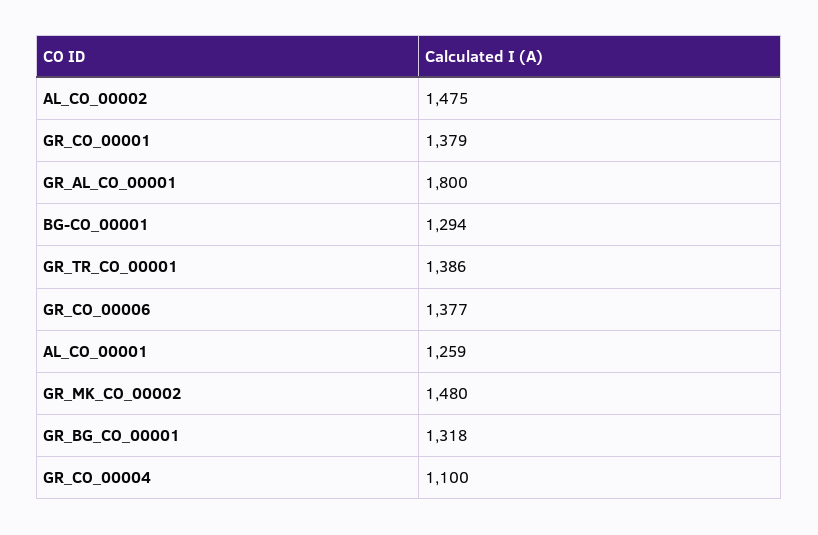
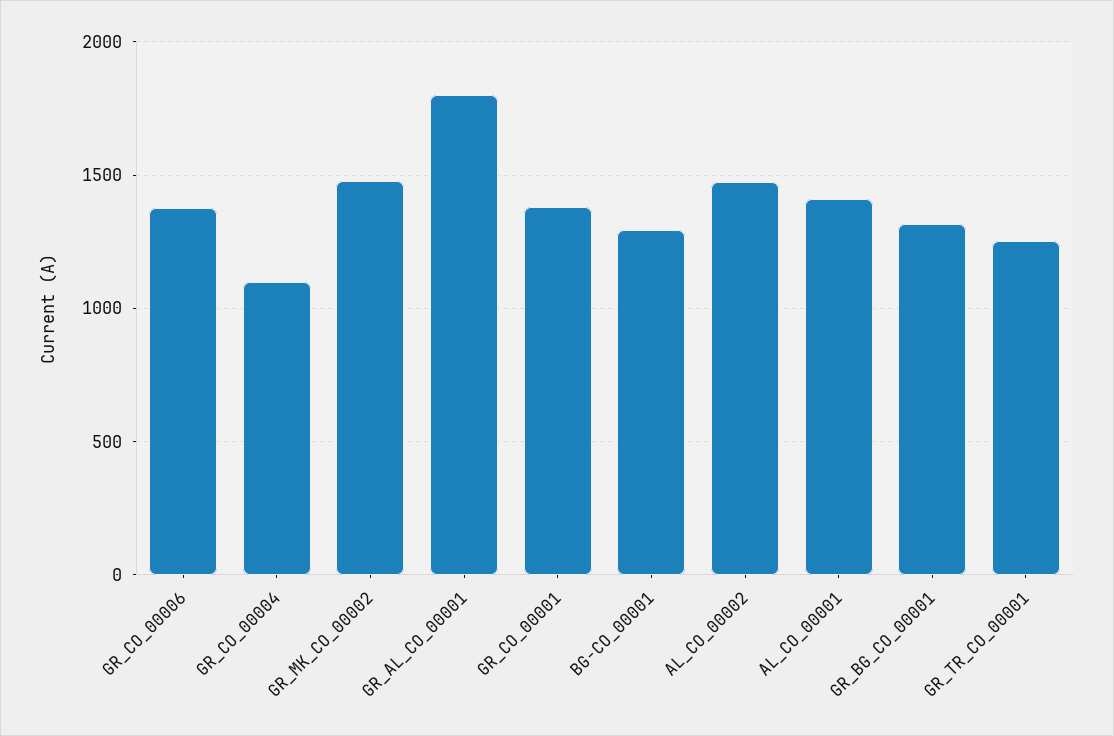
GR_TR_CO_00001: 1386 -> 1250
AL_CO_00001: 1259 -> 1400

